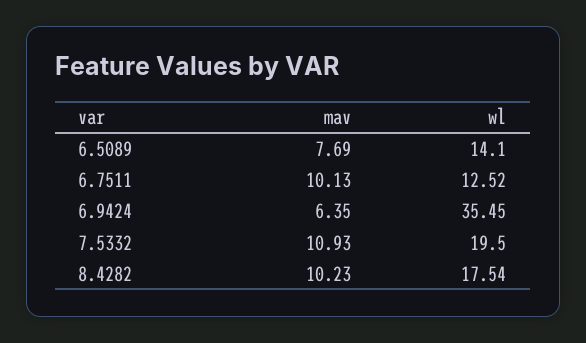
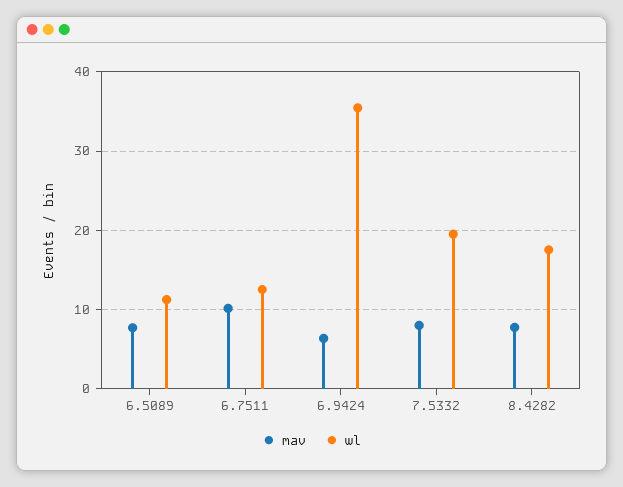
wl, 6.5089: 14.1 -> 11
mav, 7.5332: 10.93 -> 8
mav, 8.4282: 10.23 -> 8

